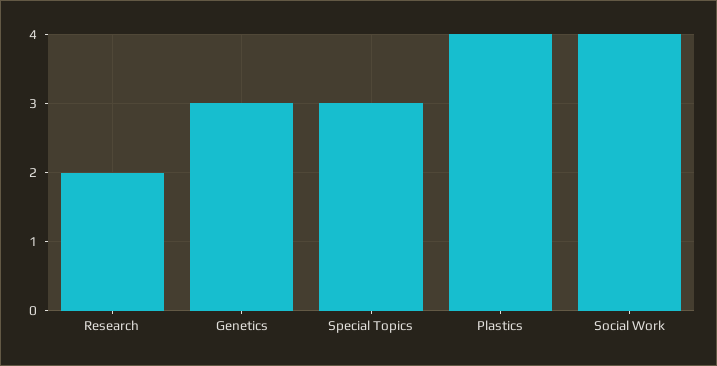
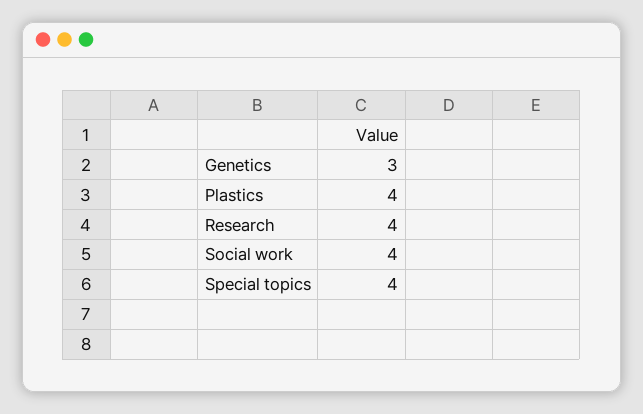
Research: 2 -> 4
Special Topics: 3 -> 4

